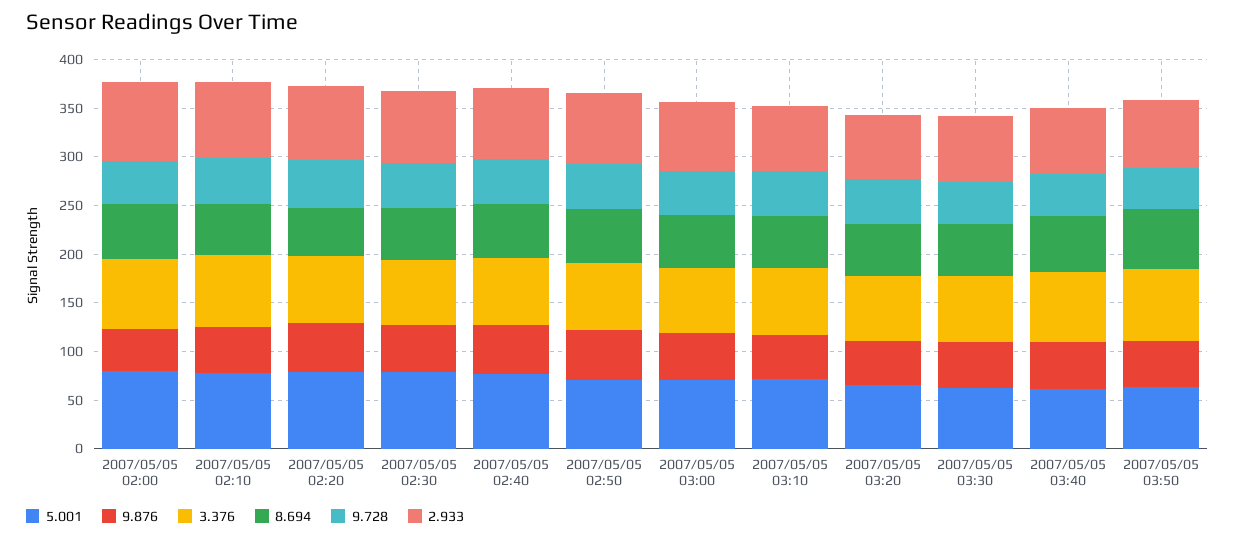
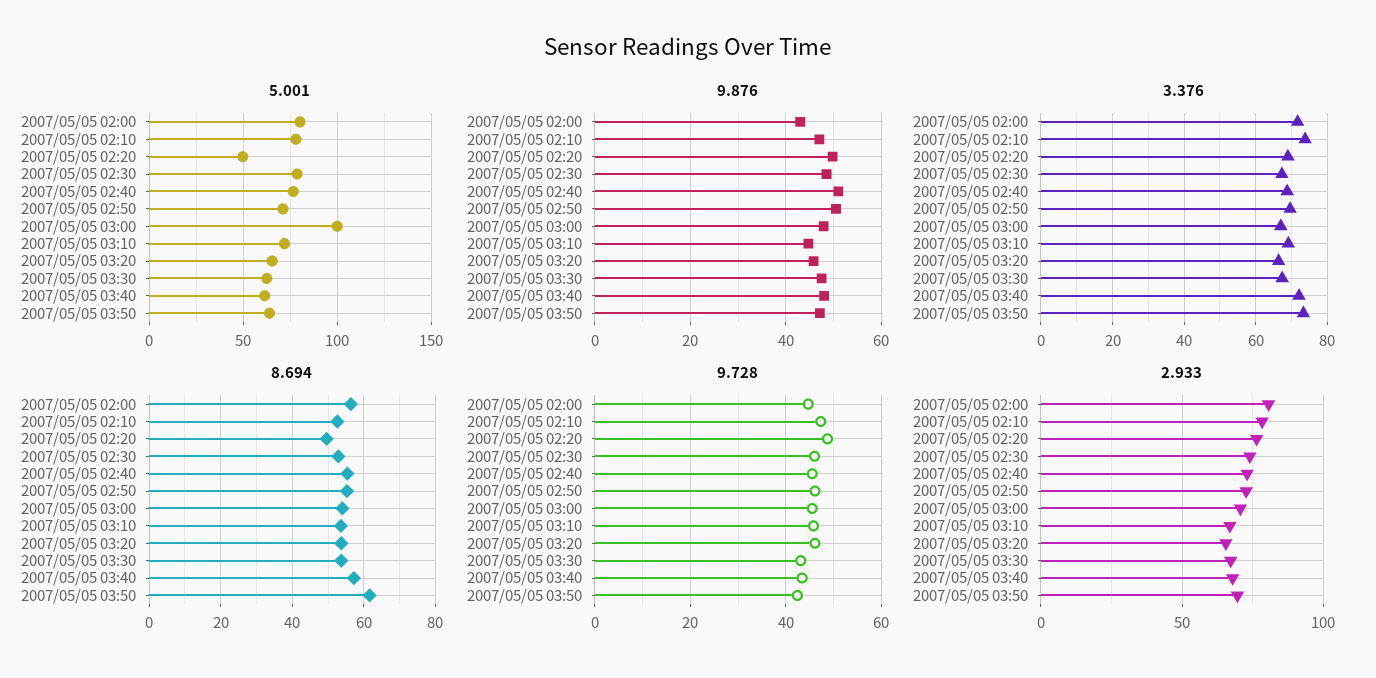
5.001, 2007/05/05 02:20: 80 -> 50
5.001, 2007/05/05 03:00: 70 -> 100

